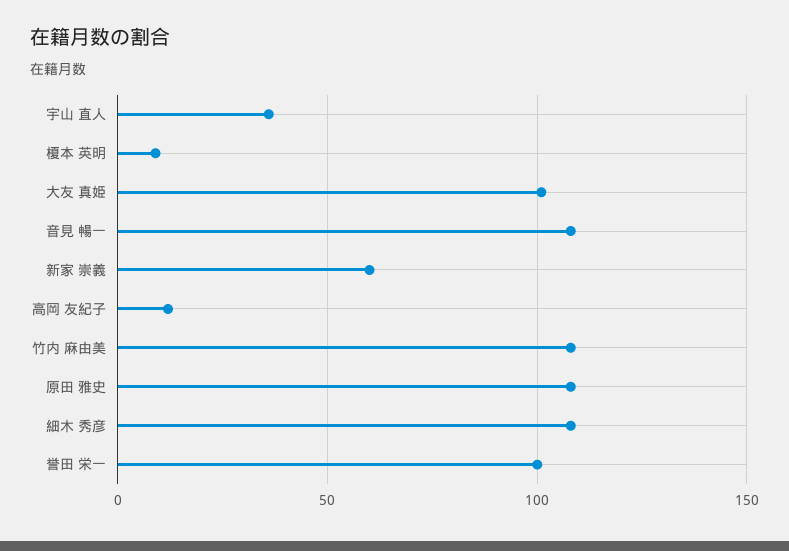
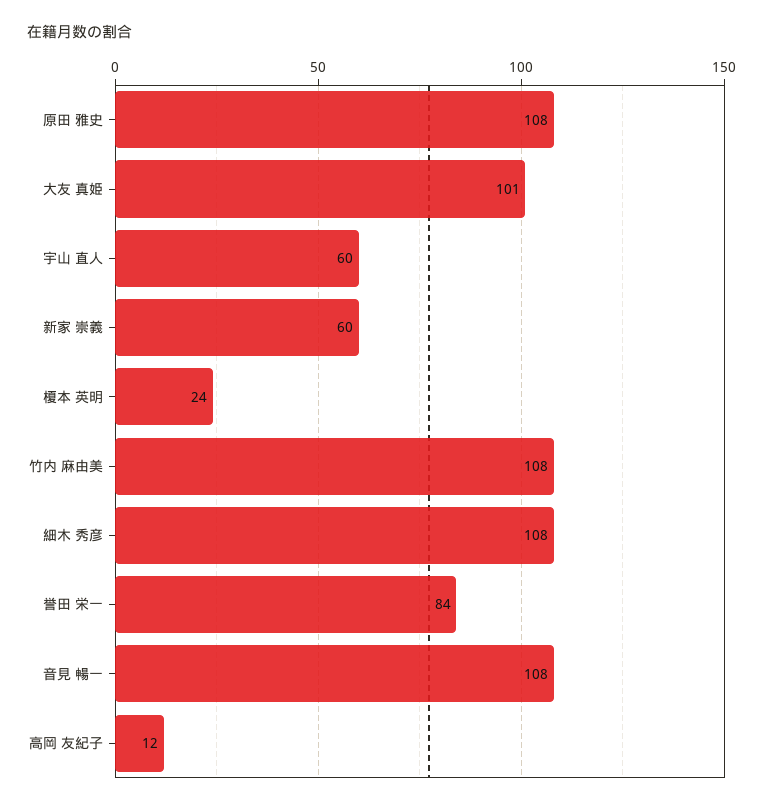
宇山 直人: 35 -> 60
榎本 英明: 10 -> 24
誉田 栄一: 100 -> 84

